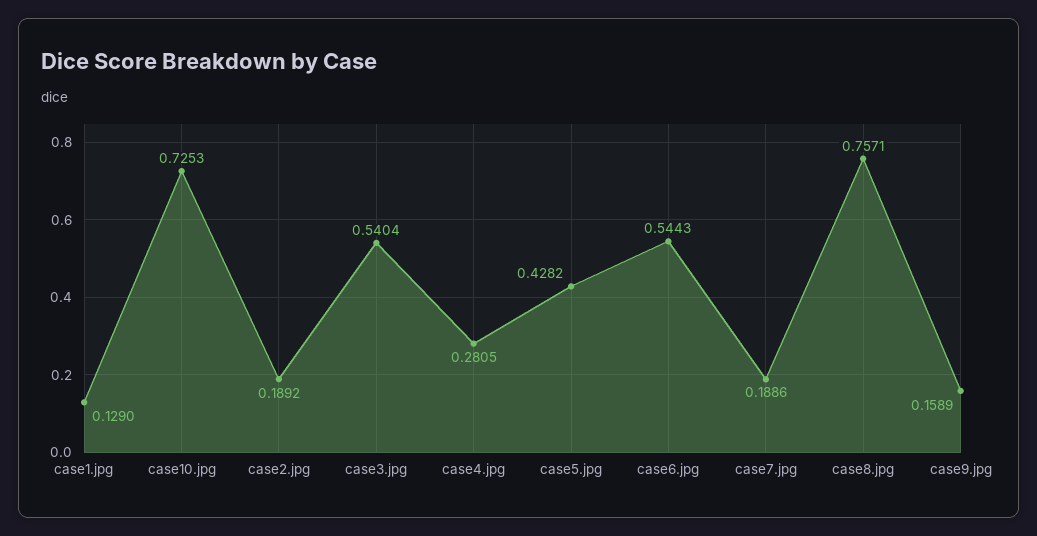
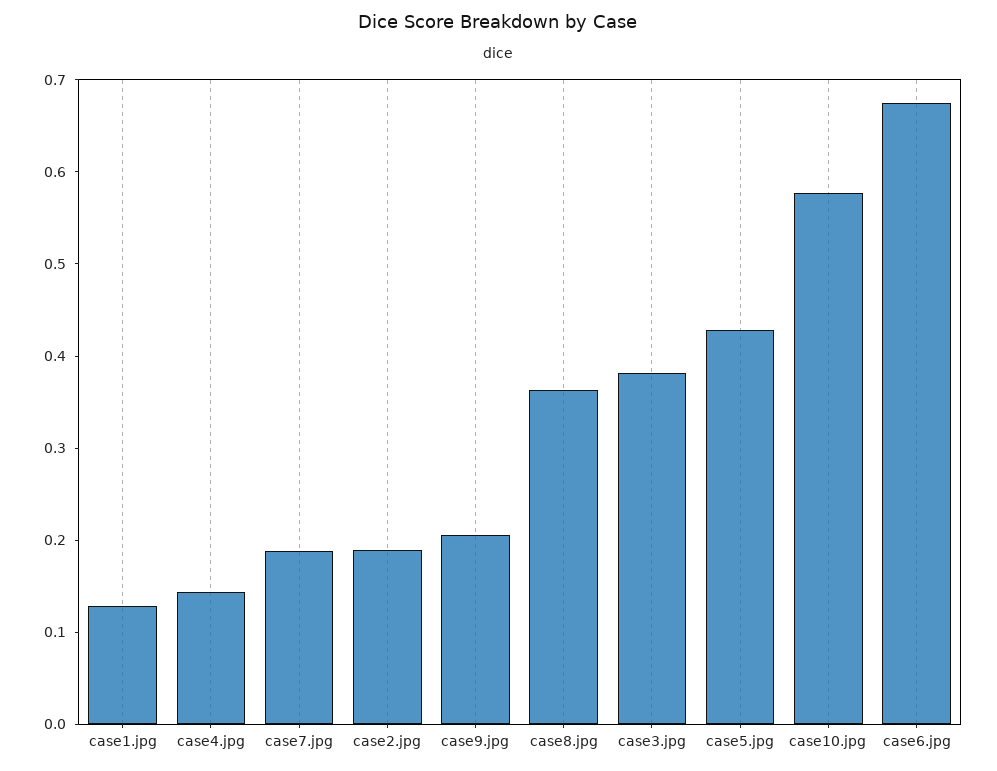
case10.jpg: 0.7253 -> 0.58
case3.jpg: 0.5404 -> 0.38
case4.jpg: 0.2805 -> 0.14
case6.jpg: 0.5443 -> 0.68
case8.jpg: 0.7571 -> 0.36
case9.jpg: 0.1589 -> 0.2

